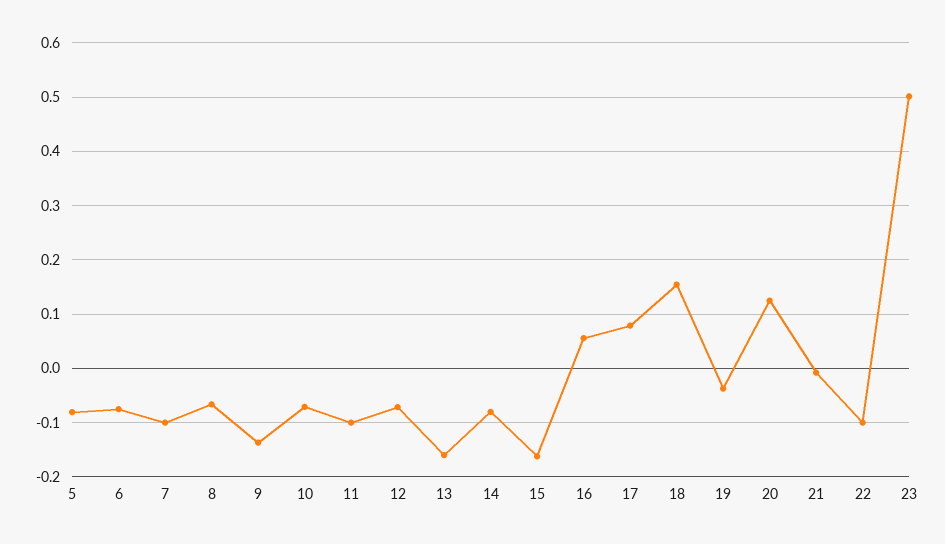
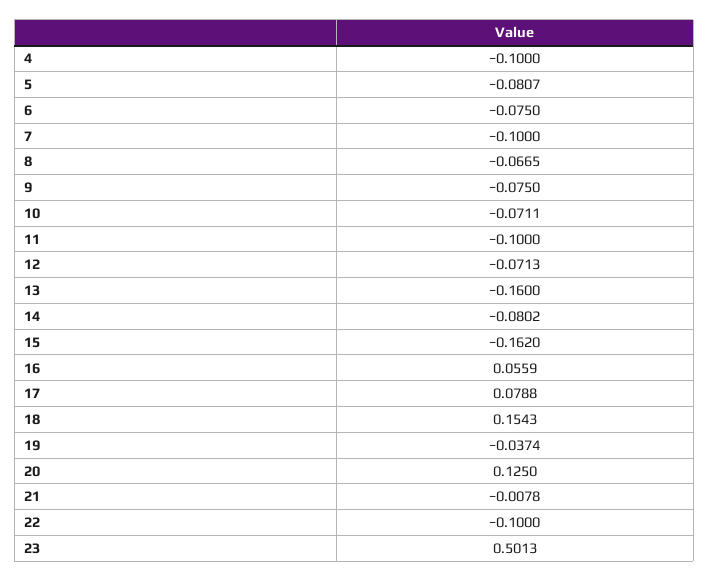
9: -0.14 -> -0.075
4: none -> -0.1

